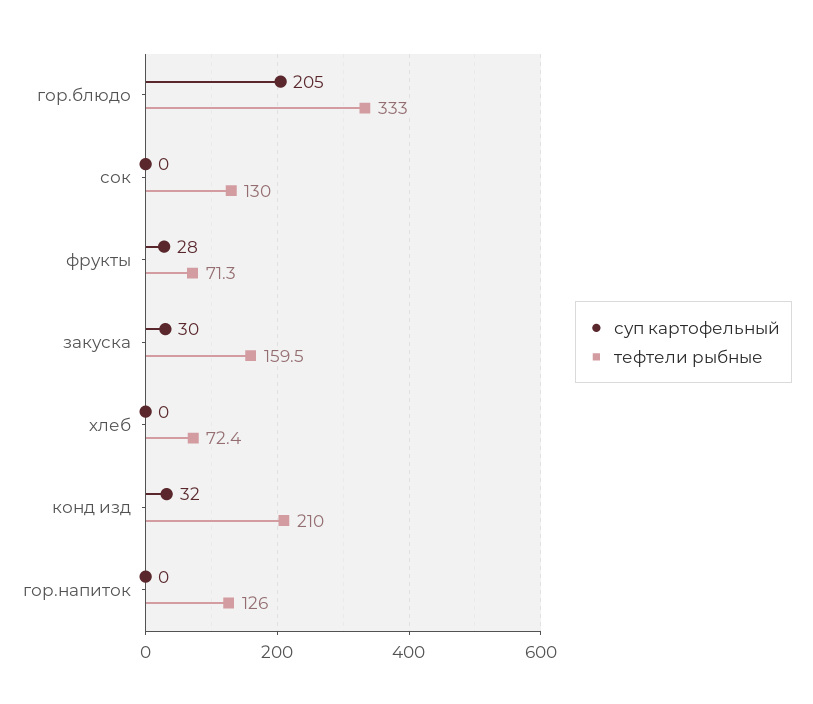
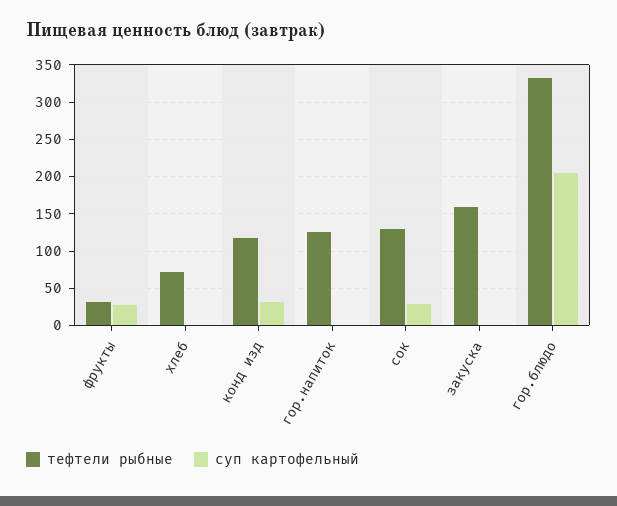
суп картофельный, сок: 0 -> 30
тефтели рыбные, фрукты: 71.3 -> 30
суп картофельный, закуска: 30 -> 0
тефтели рыбные, конд изд: 210 -> 120

